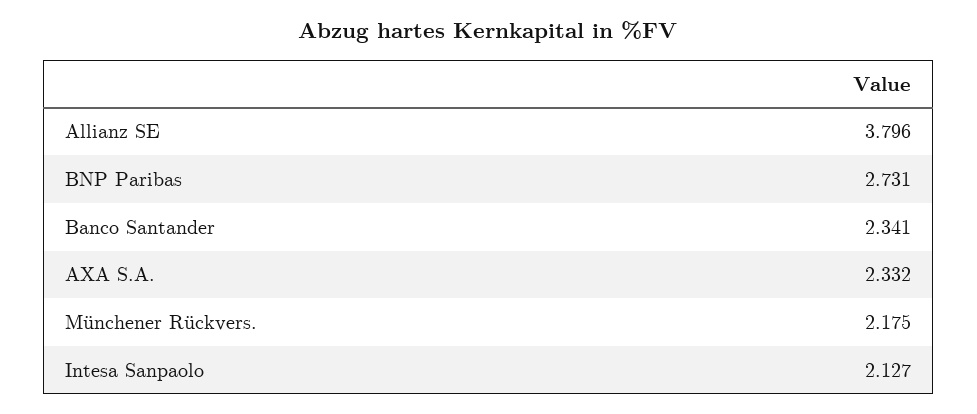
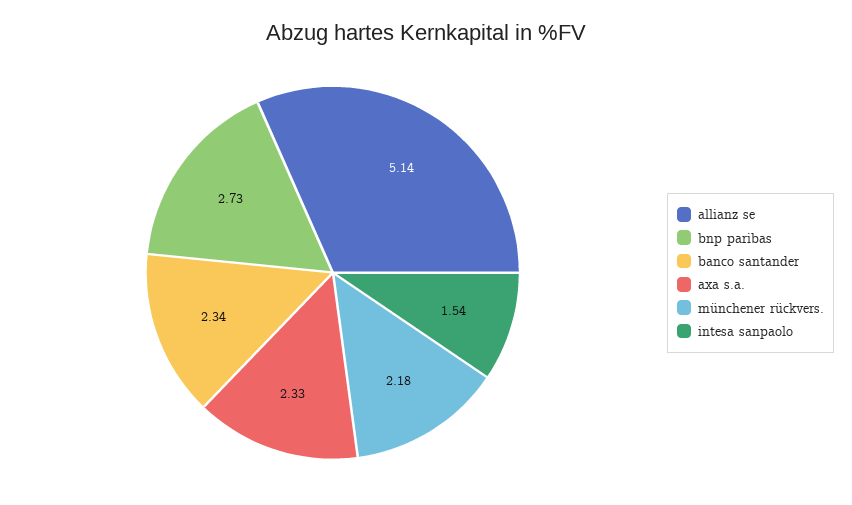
Allianz SE: 3.796 -> 5.14
Intesa Sanpaolo: 2.127 -> 1.54

